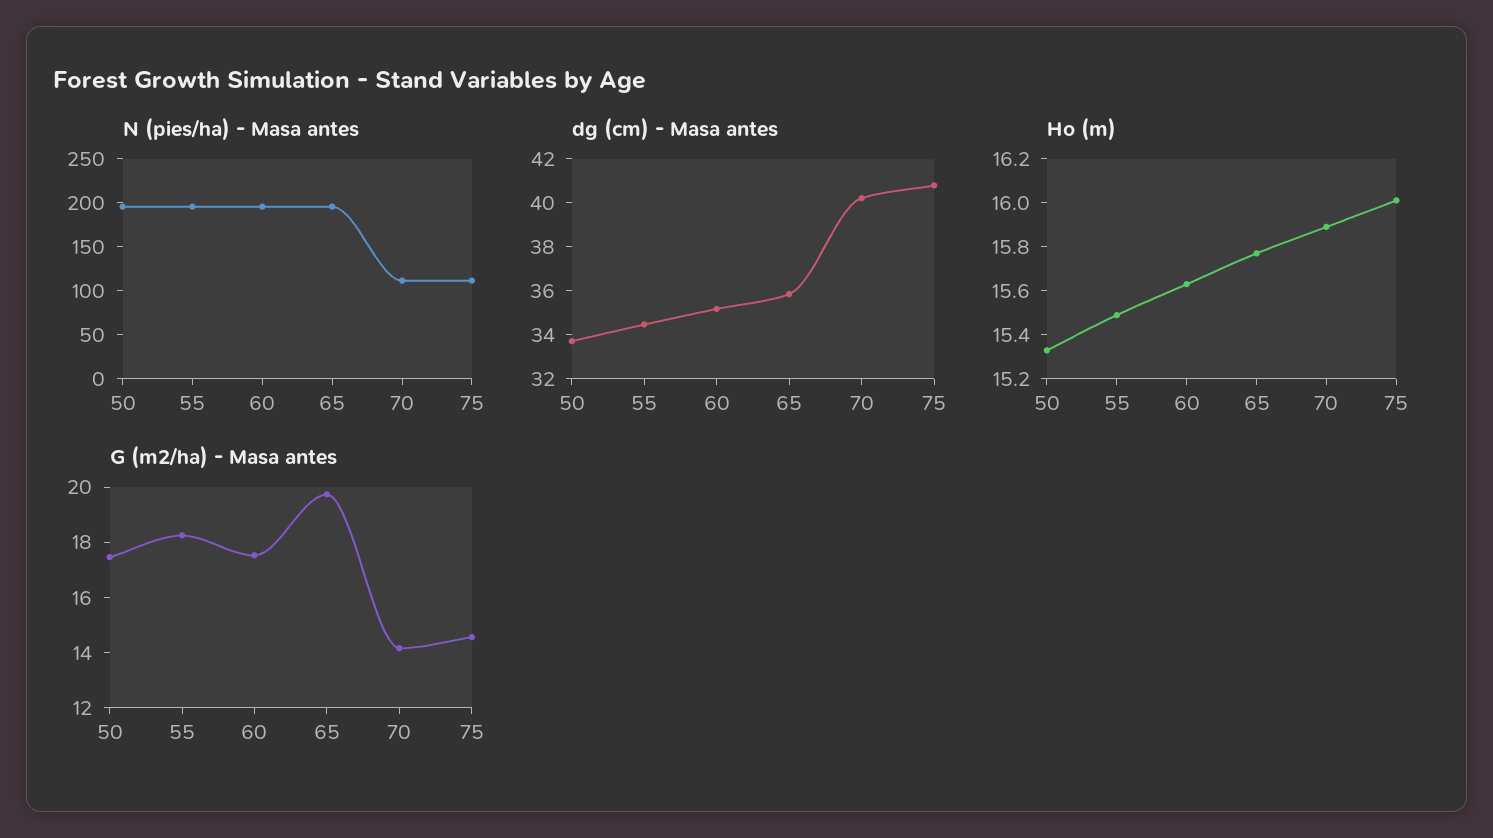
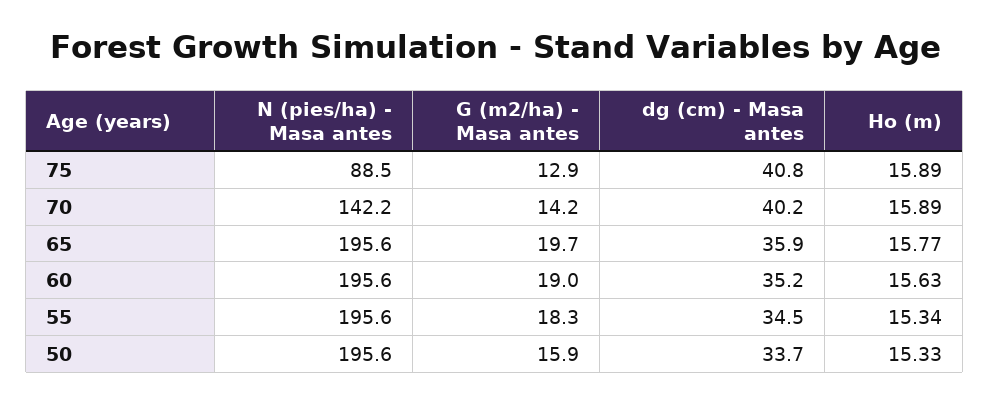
N (pies/ha) - Masa antes, 70: 110 -> 142.2
N (pies/ha) - Masa antes, 75: 110 -> 88.5
Ho (m), 55: 15.5 -> 15.34
Ho (m), 75: 16 -> 15.89
G (m2/ha) - Masa antes, 50: 17.5 -> 15.9
G (m2/ha) - Masa antes, 60: 17.5 -> 19
G (m2/ha) - Masa antes, 75: 14.5 -> 12.9

